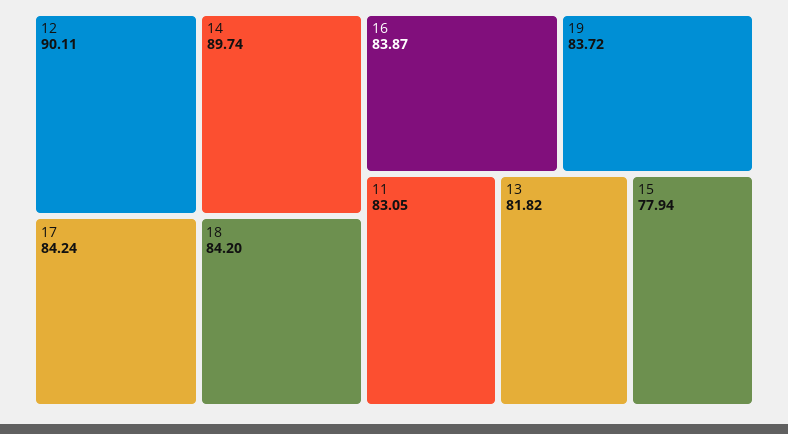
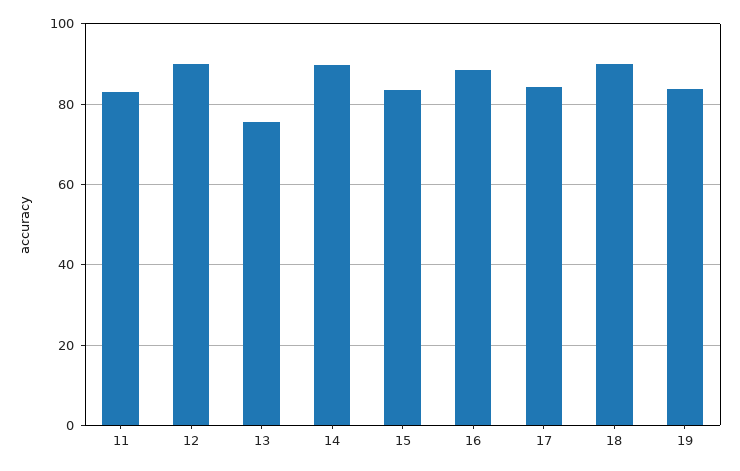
18: 84.2 -> 90
16: 83.87 -> 88
13: 81.82 -> 76
15: 77.94 -> 84

